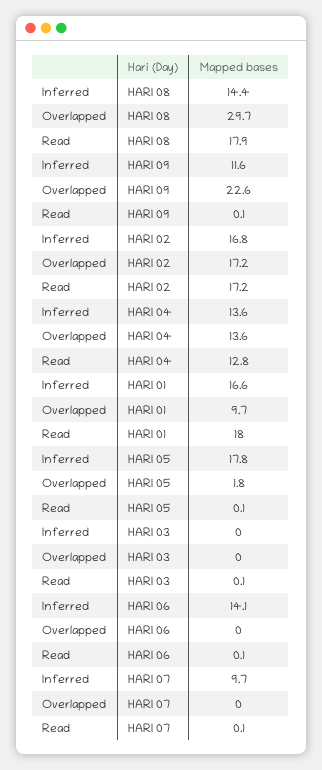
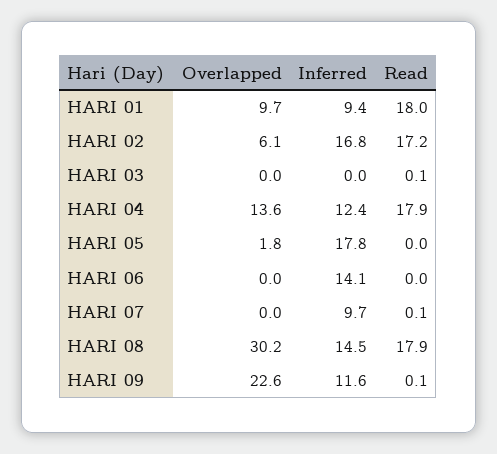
Inferred, HARI 08: 14.4 -> 14.5
Overlapped, HARI 08: 29.7 -> 30.2
Overlapped, HARI 02: 17.2 -> 6.1
Inferred, HARI 04: 13.6 -> 12.4
Read, HARI 04: 12.8 -> 17.9
Inferred, HARI 01: 16.6 -> 9.4
Read, HARI 05: 0.1 -> 0
Read, HARI 06: 0.1 -> 0

